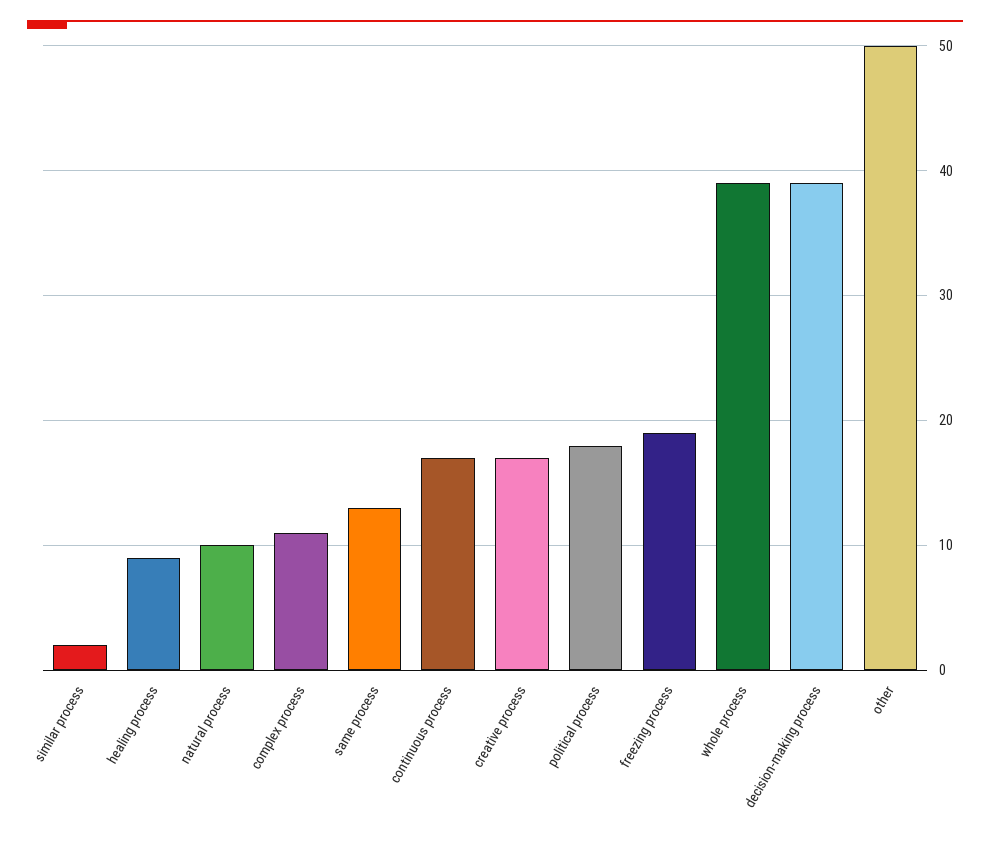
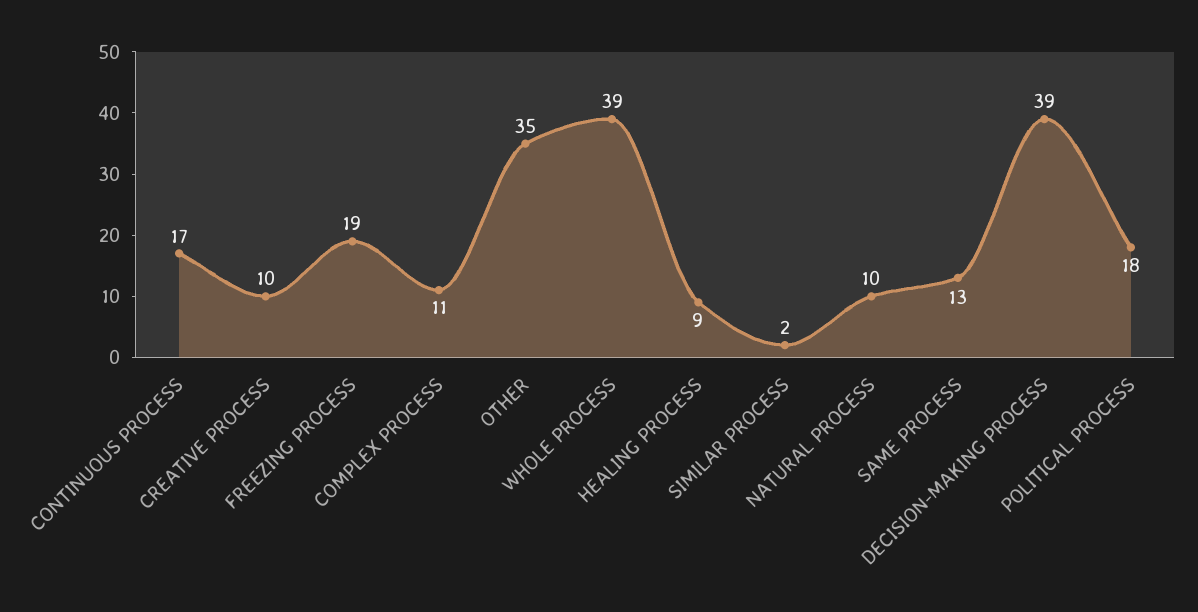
creative process: 17 -> 10
other: 50 -> 35

